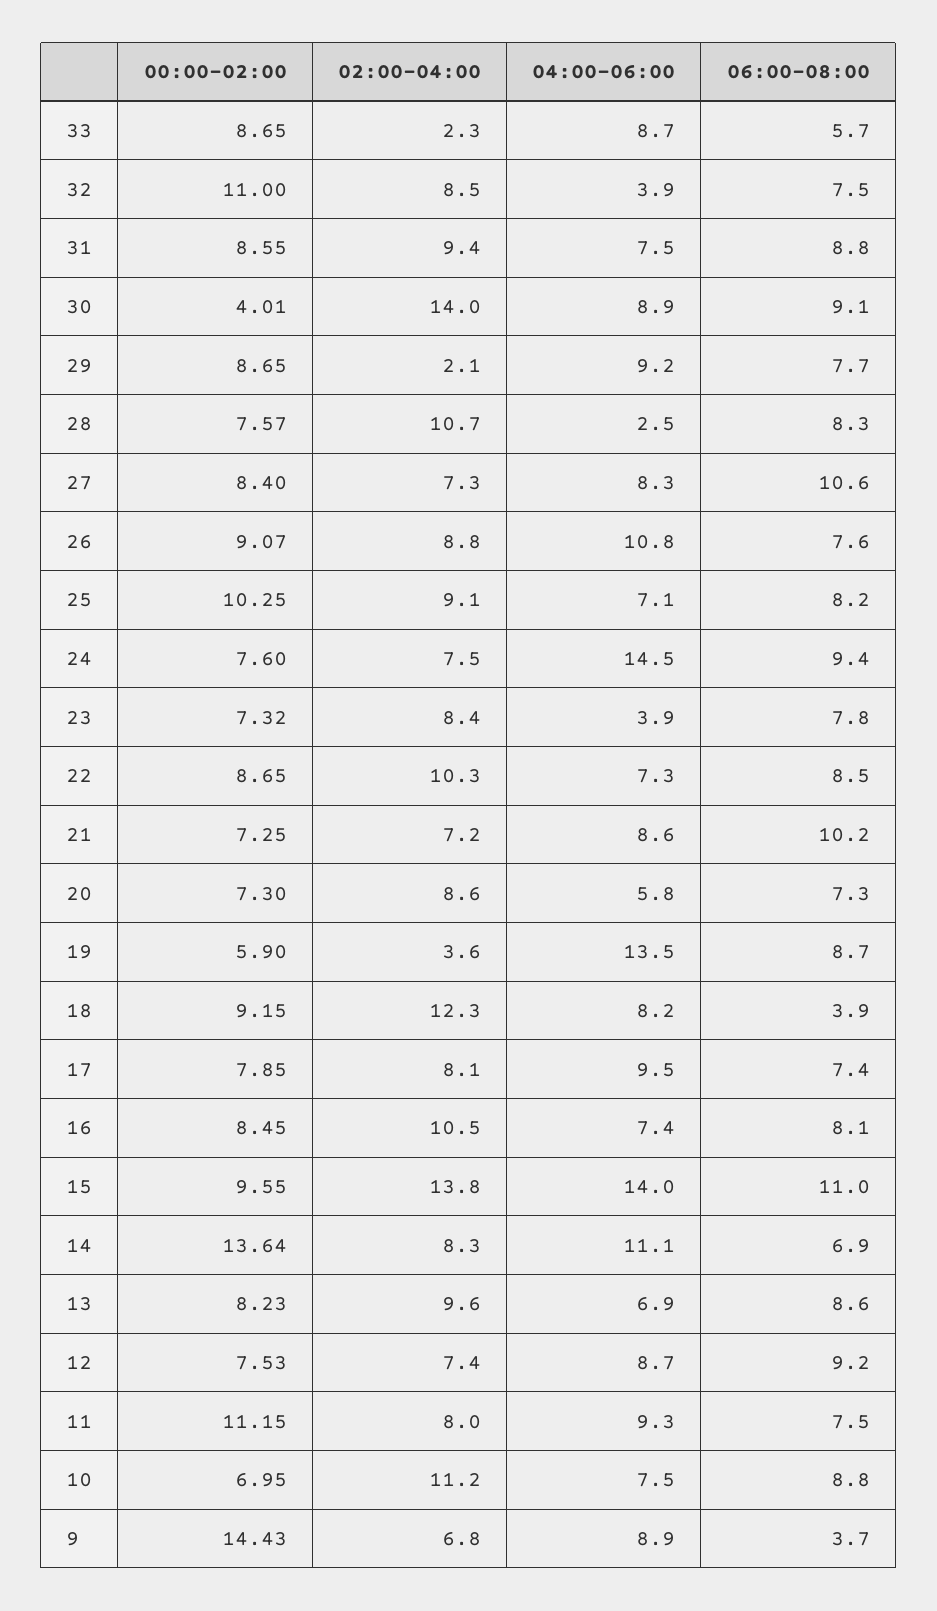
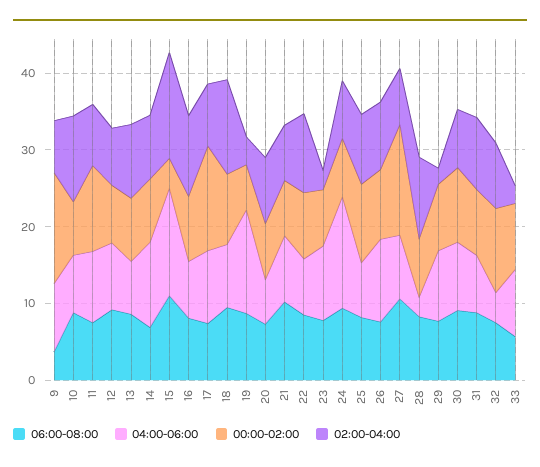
00:00-02:00, 30: 4.01 -> 10
02:00-04:00, 30: 14 -> 8
00:00-02:00, 27: 8.4 -> 14
02:00-04:00, 23: 8.4 -> 2
04:00-06:00, 23: 3.9 -> 10
06:00-08:00, 18: 3.9 -> 10
00:00-02:00, 17: 7.85 -> 14
00:00-02:00, 15: 9.55 -> 4
00:00-02:00, 14: 13.64 -> 8

